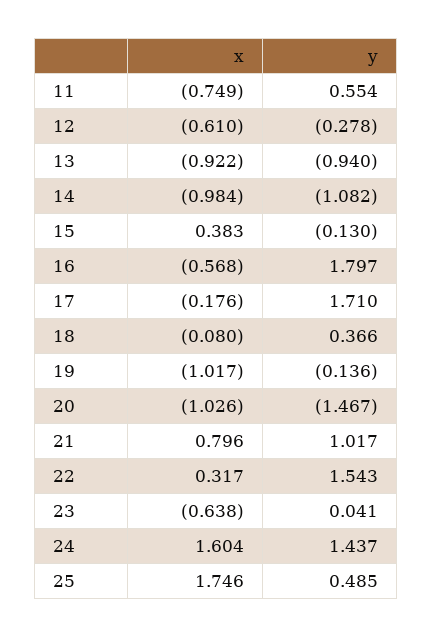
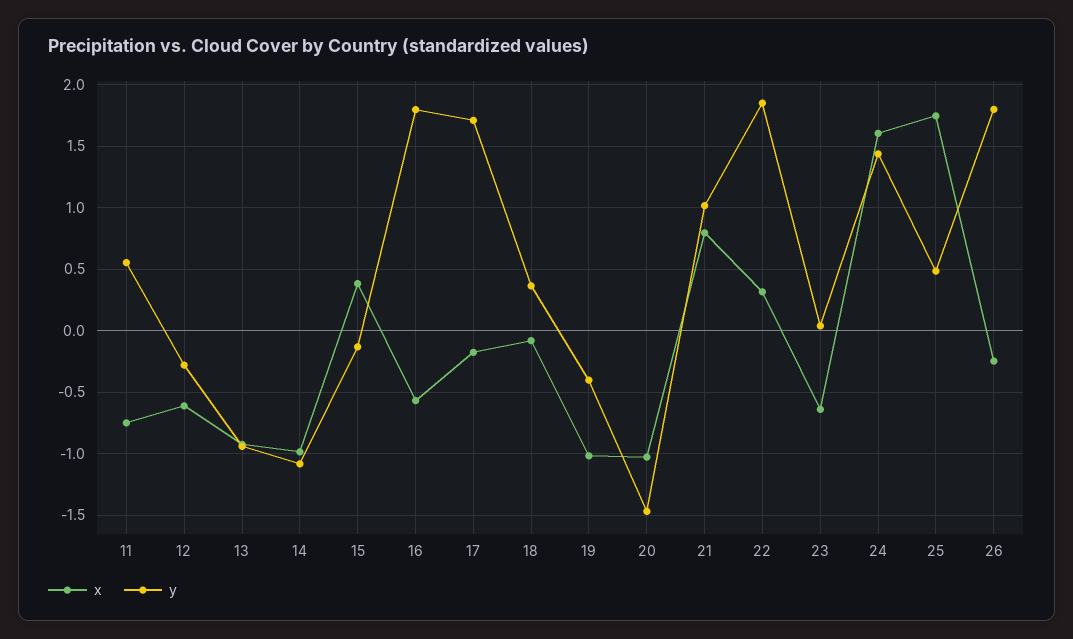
y, 19: -0.136 -> -0.4
y, 22: 1.543 -> 1.85
x, 26: none -> -0.25
y, 26: none -> 1.8

